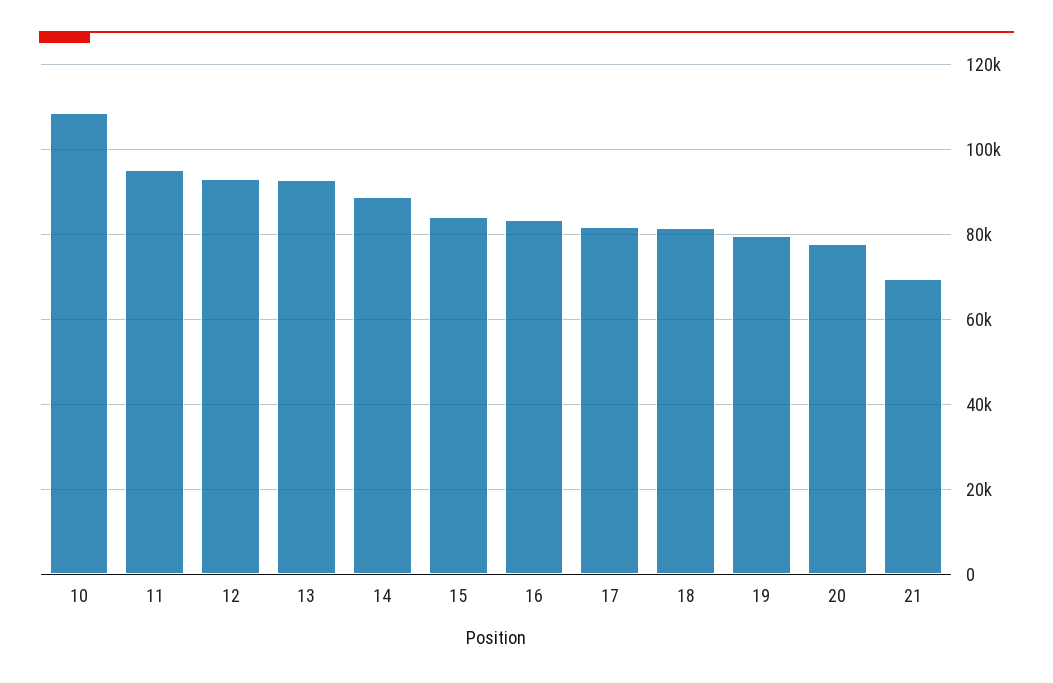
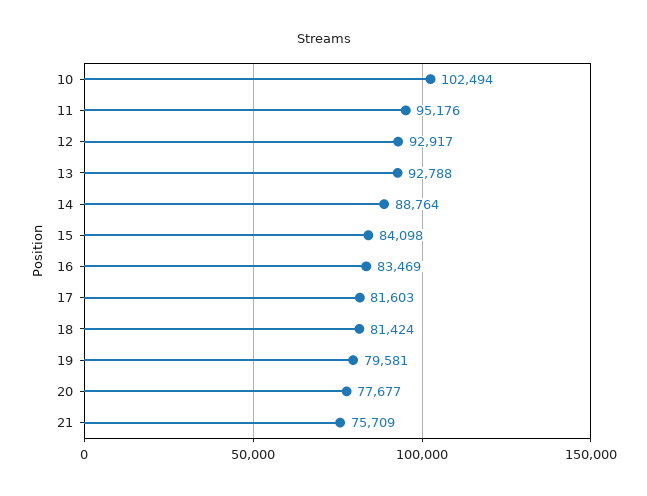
10: 108000 -> 102494
21: 70000 -> 75709

